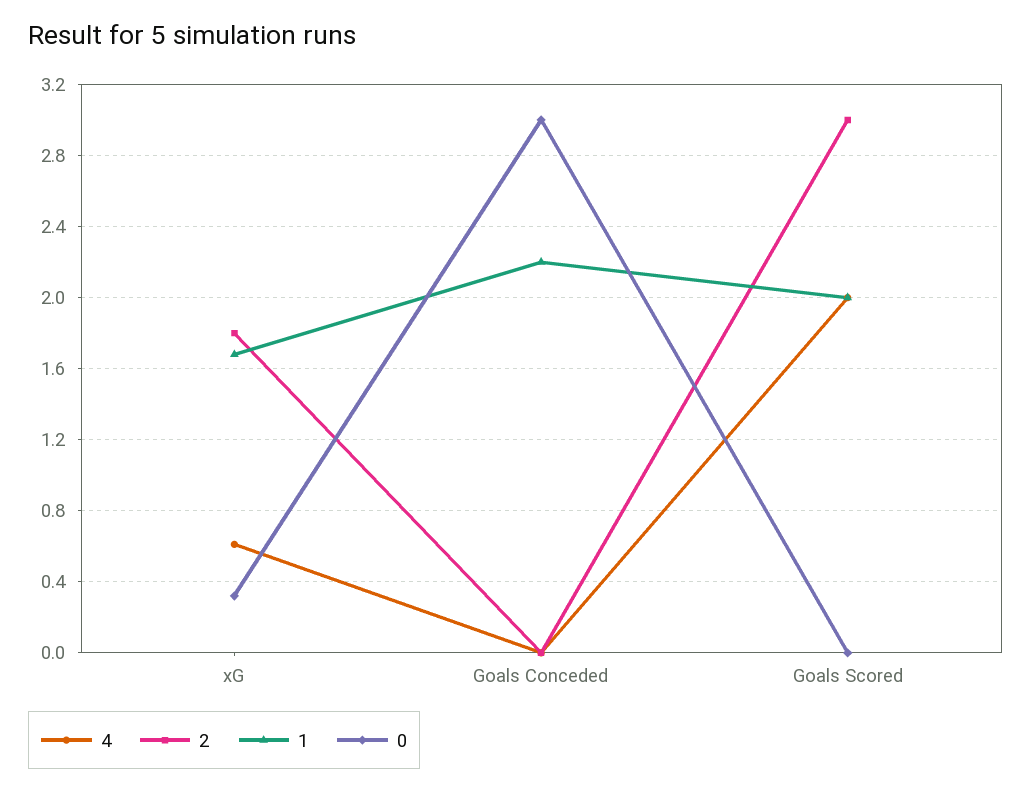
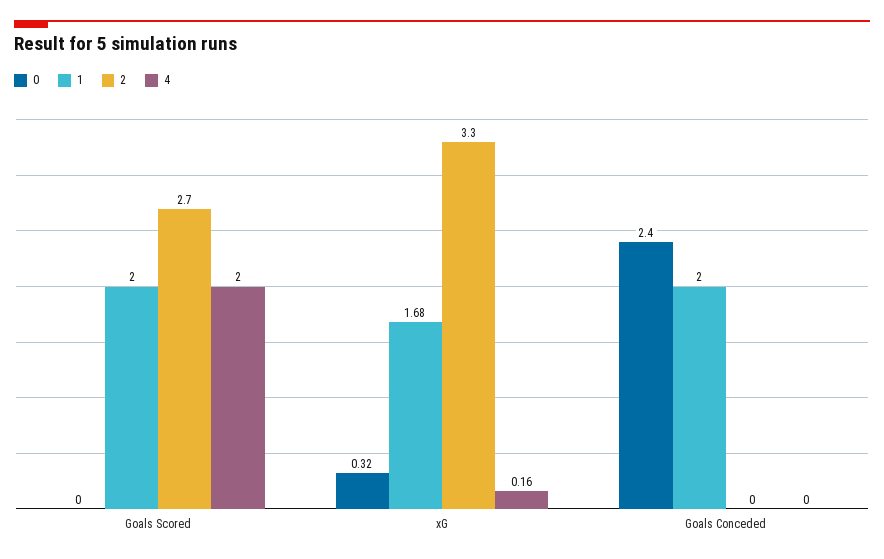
4, xG: 0.6 -> 0.16
2, xG: 1.8 -> 3.3
1, Goals Conceded: 2.2 -> 2
0, Goals Conceded: 3 -> 2.4
2, Goals Scored: 3 -> 2.7

